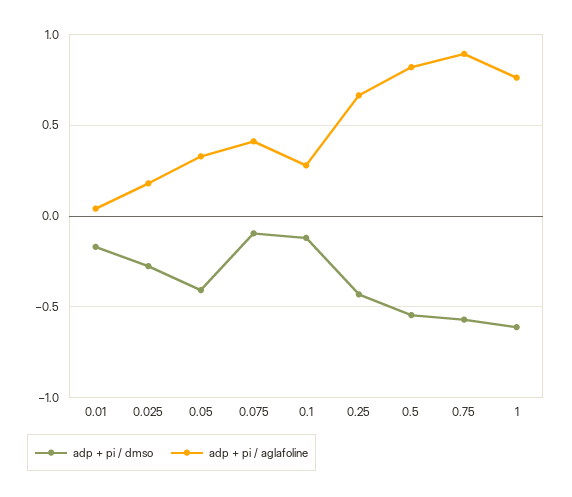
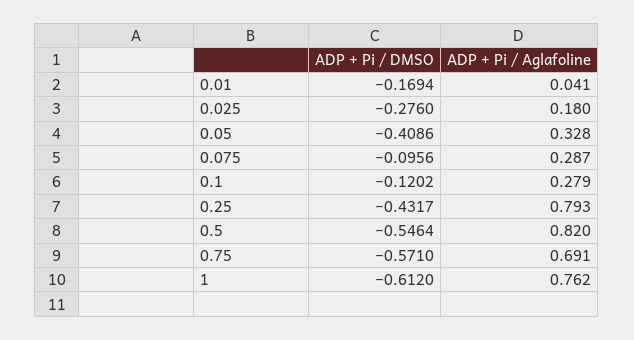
adp + pi / aglafoline, 0.075: 0.4 -> 0.287
adp + pi / aglafoline, 0.25: 0.65 -> 0.793
adp + pi / aglafoline, 0.75: 0.9 -> 0.691

